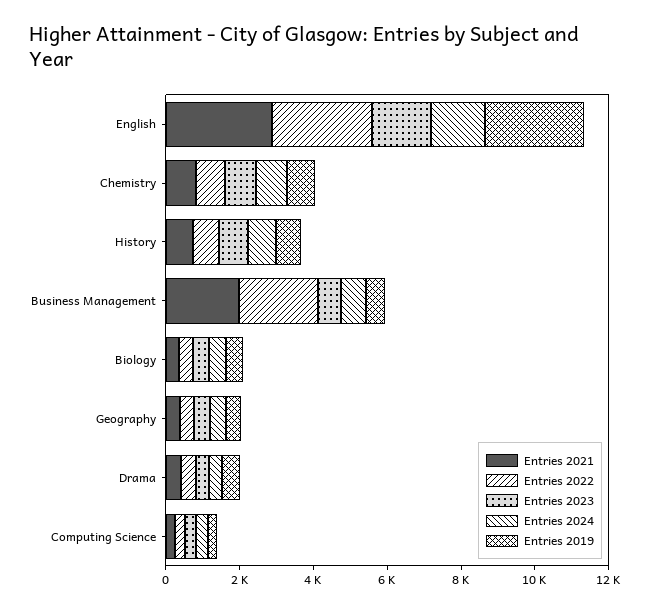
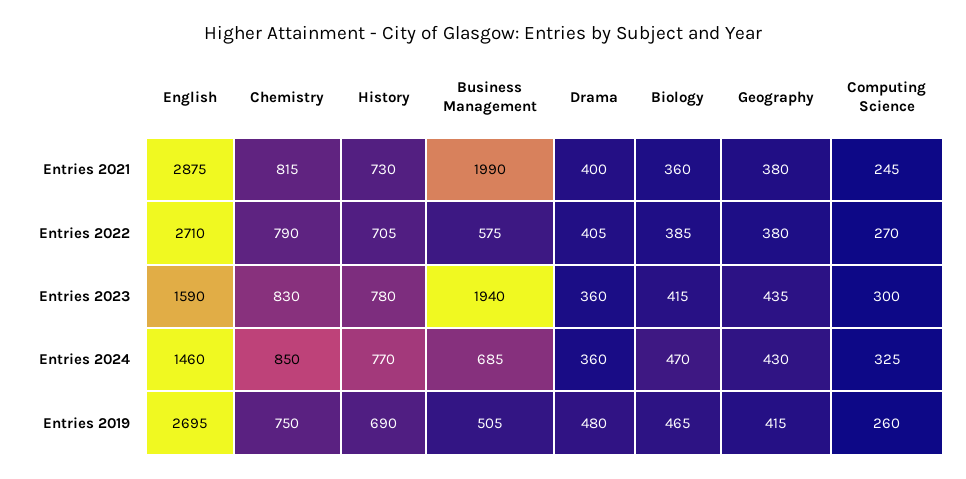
Entries 2022, Business Management: 2000 -> 575
Entries 2023, Business Management: 500 -> 1940

